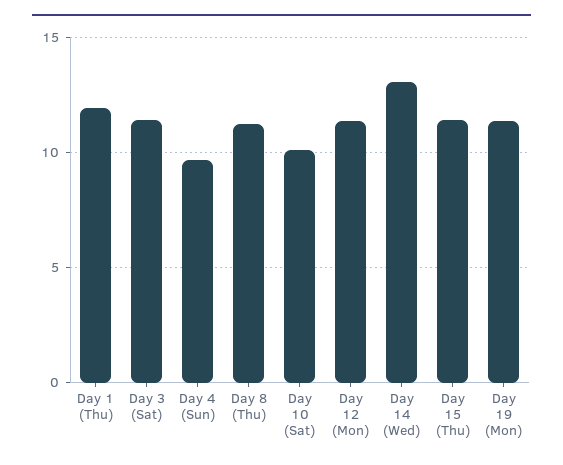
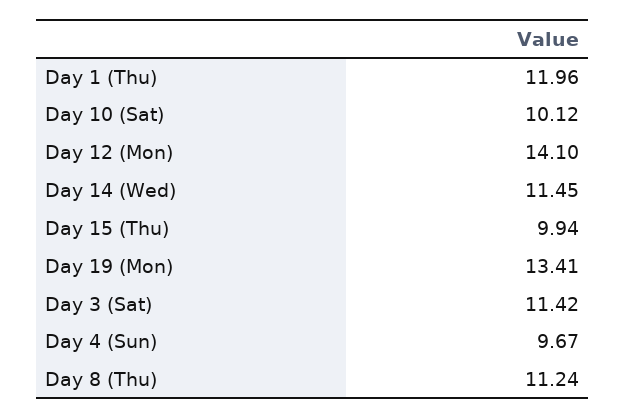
Day 12 (Mon): 11.5 -> 14.1
Day 14 (Wed): 13 -> 11.45
Day 15 (Thu): 11.5 -> 9.94
Day 19 (Mon): 11.5 -> 13.41

